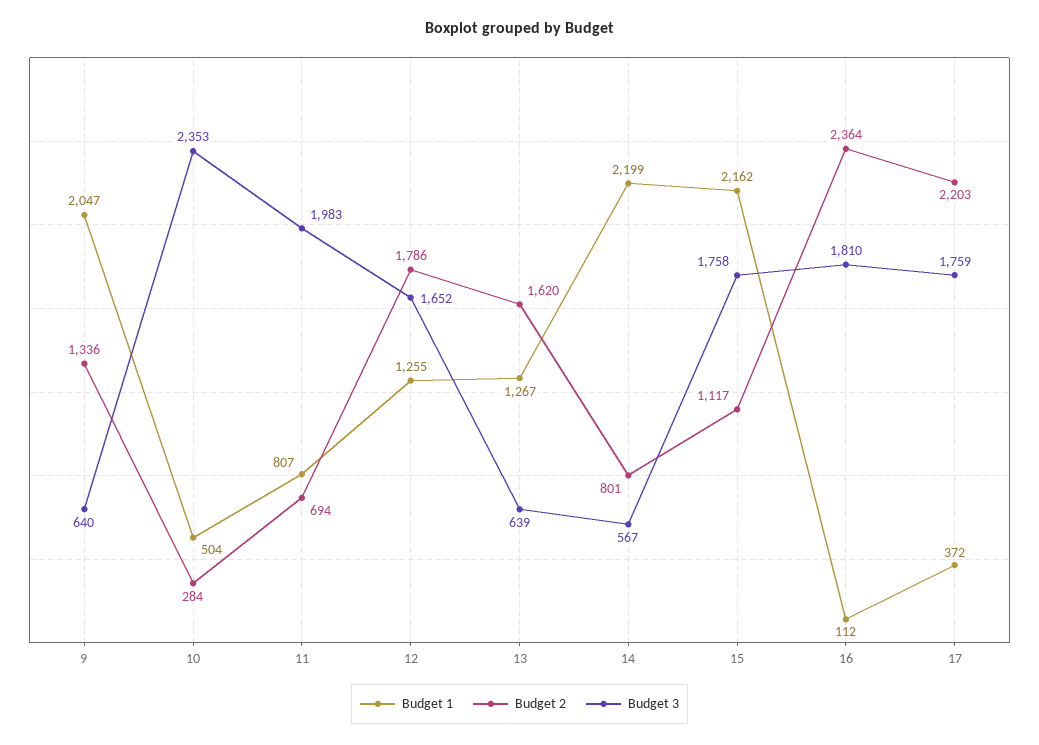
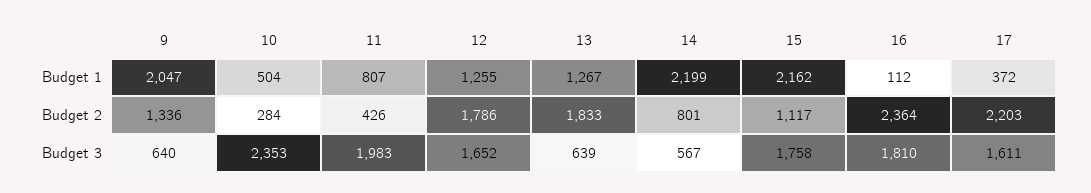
Budget 2, 11: 694 -> 426
Budget 2, 13: 1620 -> 1833
Budget 3, 17: 1759 -> 1611

